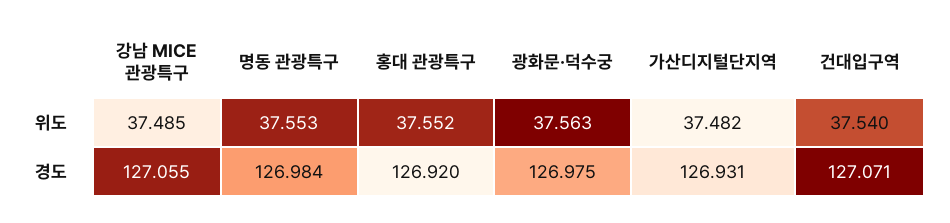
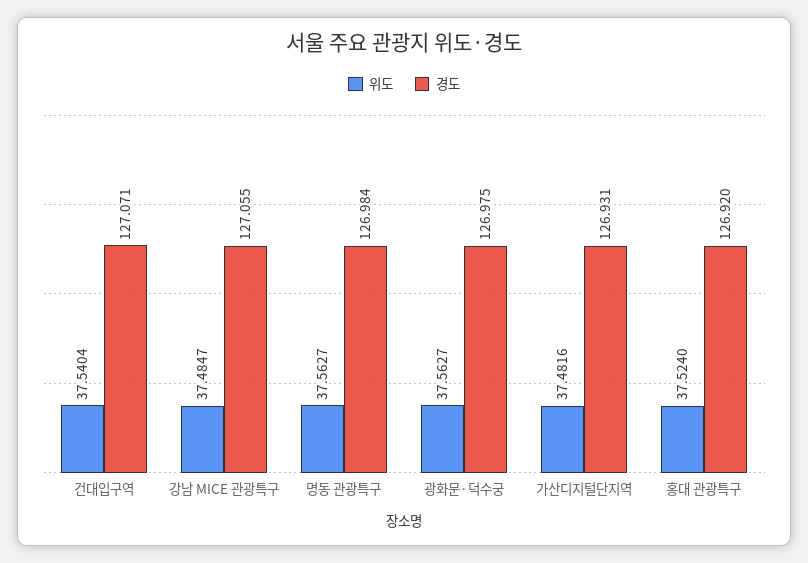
위도, 명동 관광특구: 37.553 -> 37.5627
위도, 홍대 관광특구: 37.552 -> 37.524

